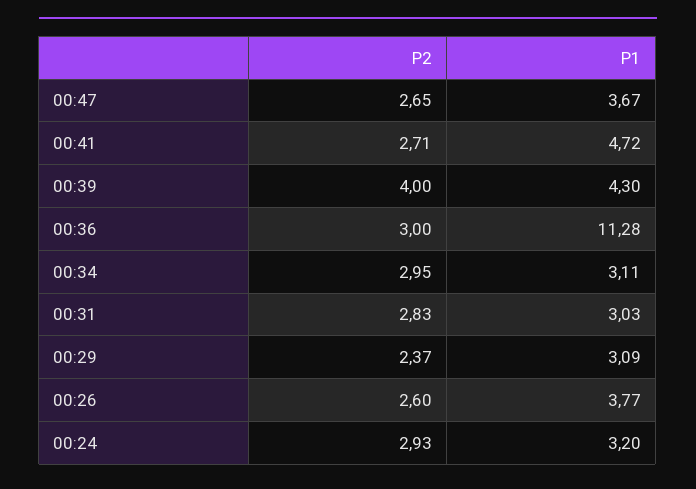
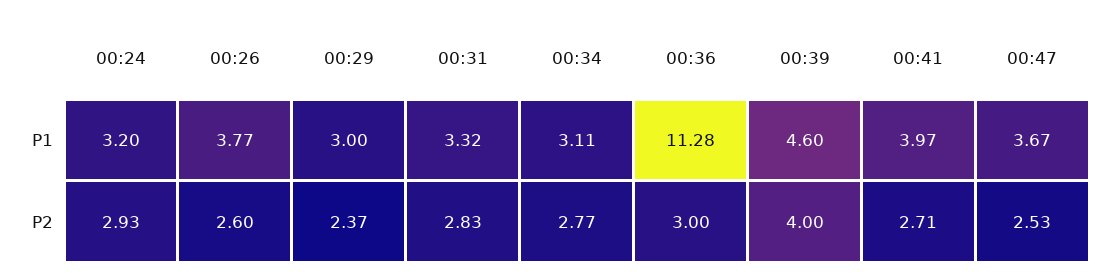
P2, 00:47: 2.65 -> 2.53
P1, 00:41: 4.72 -> 3.97
P1, 00:39: 4.3 -> 4.6
P2, 00:34: 2.95 -> 2.77
P1, 00:31: 3.03 -> 3.32
P1, 00:29: 3.09 -> 3

